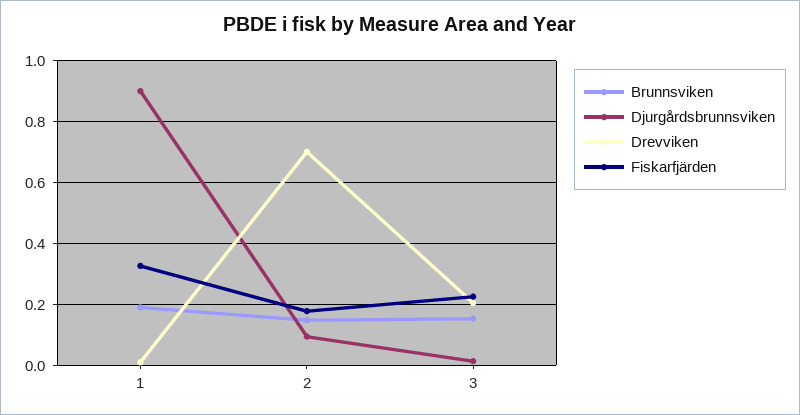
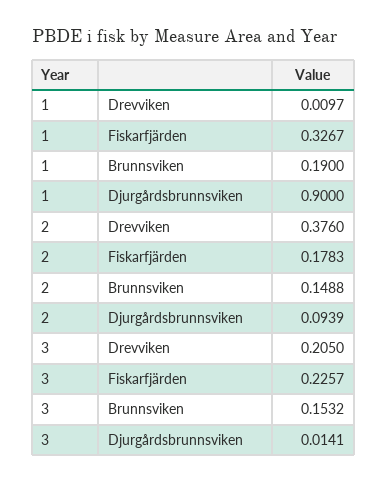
Drevviken, 2: 0.7 -> 0.376

